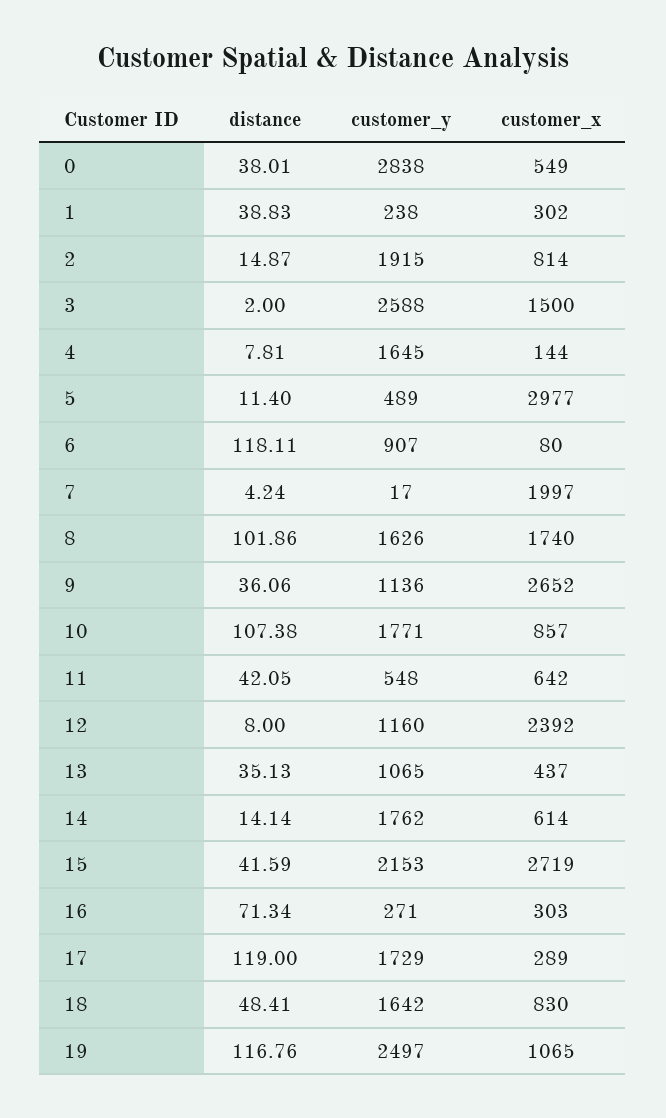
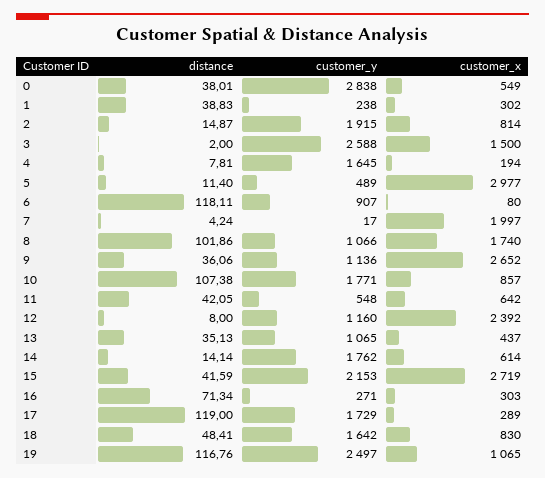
customer_x, 4: 144 -> 194
customer_y, 8: 1626 -> 1066

